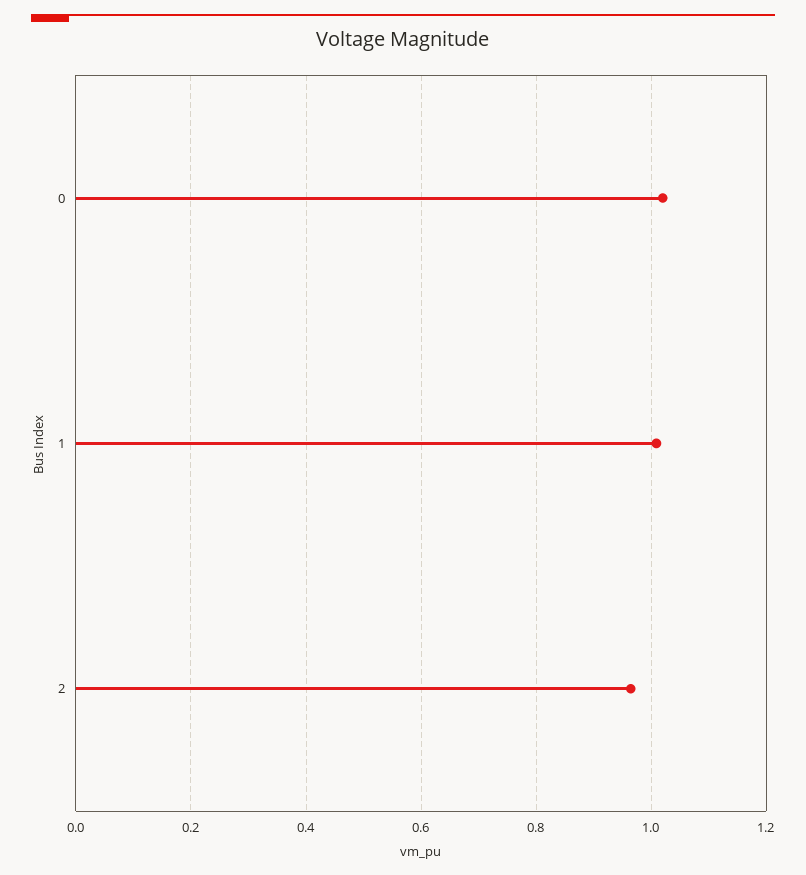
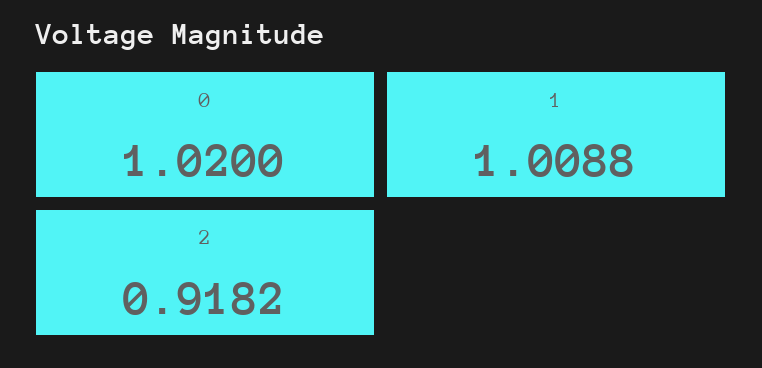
2: 0.96 -> 0.9182

